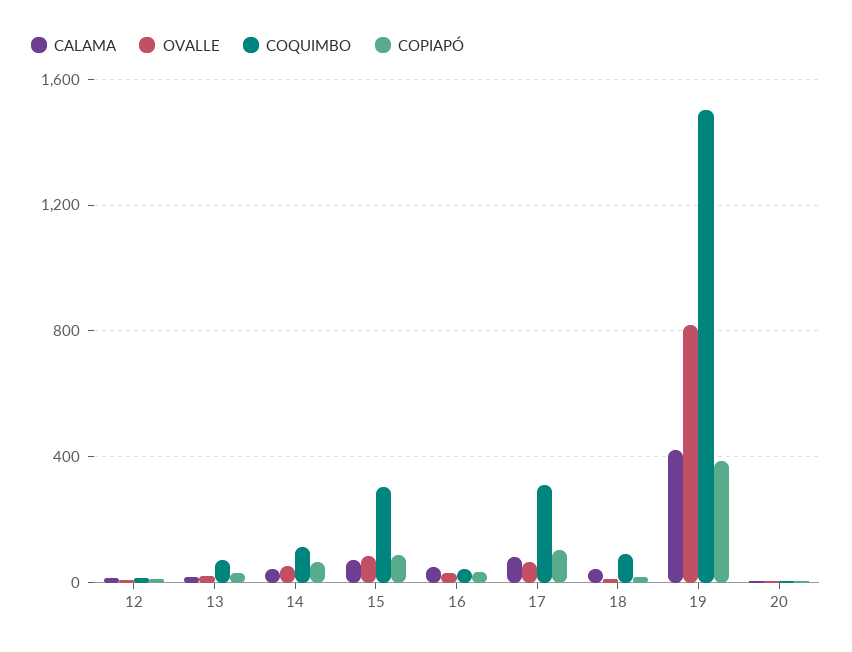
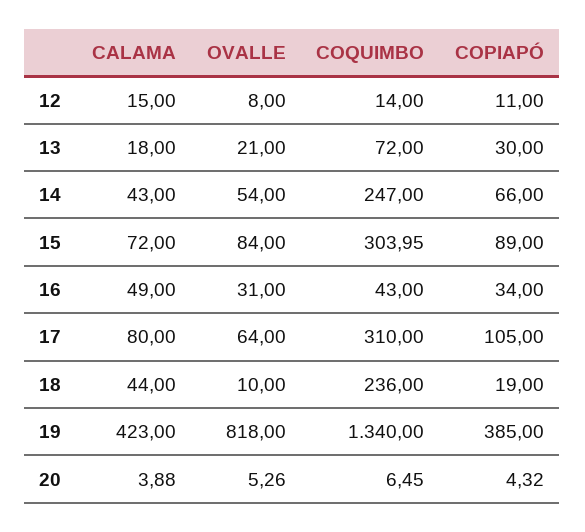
COQUIMBO, 14: 100 -> 247
COQUIMBO, 18: 100 -> 236
COQUIMBO, 19: 1500 -> 1340

